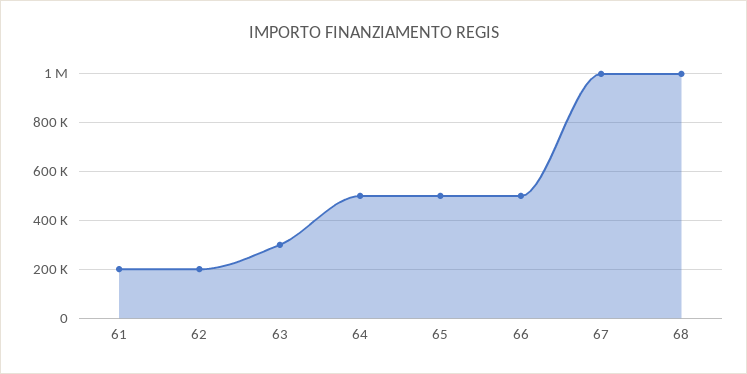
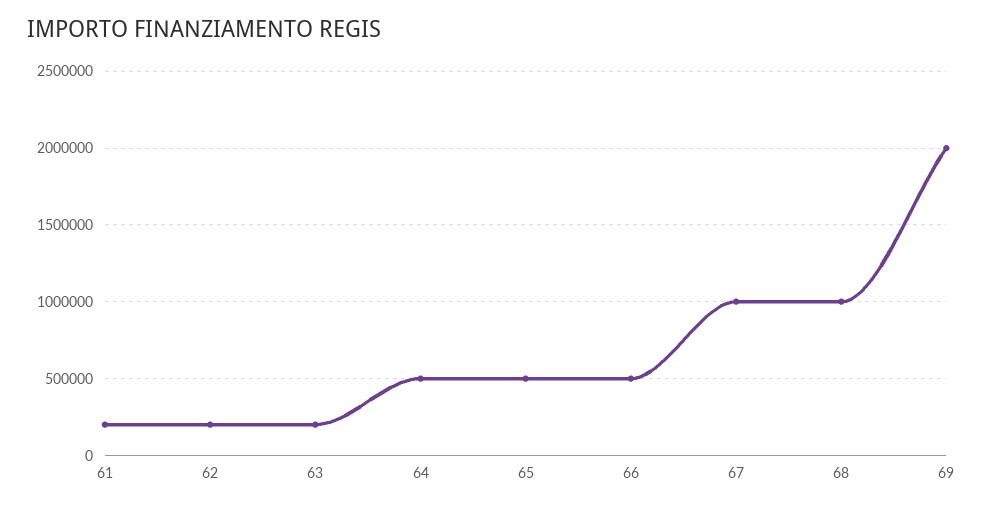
63: 300000 -> 200000
69: none -> 2000000

